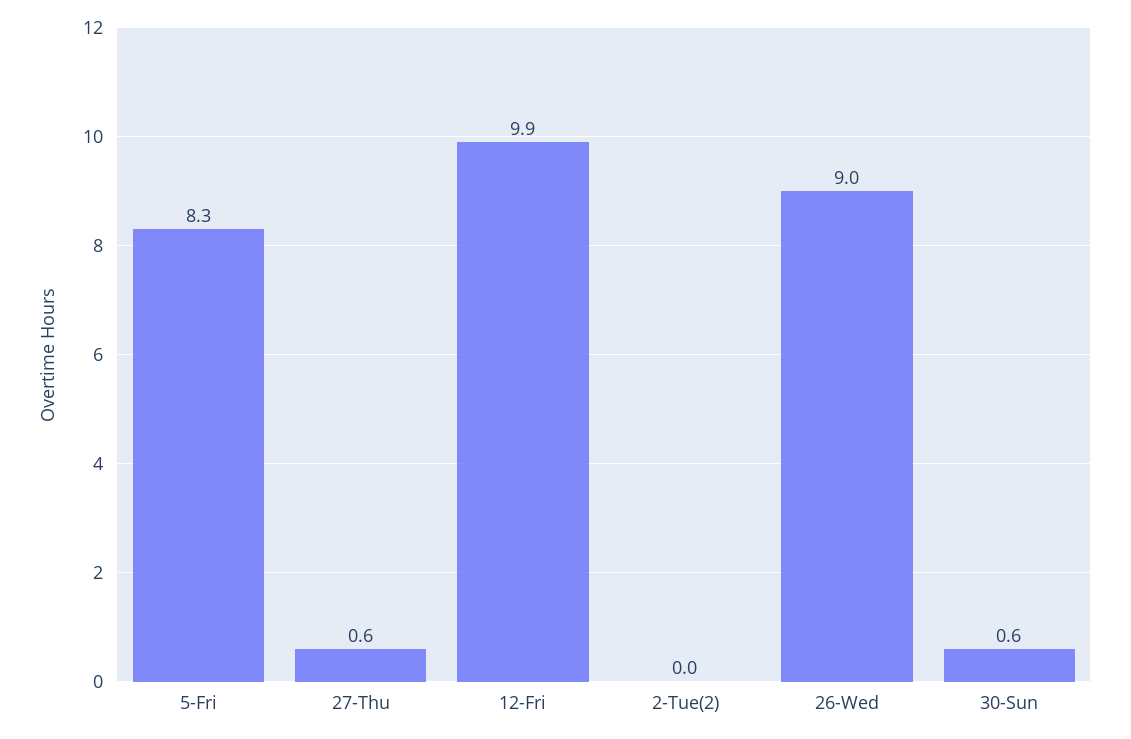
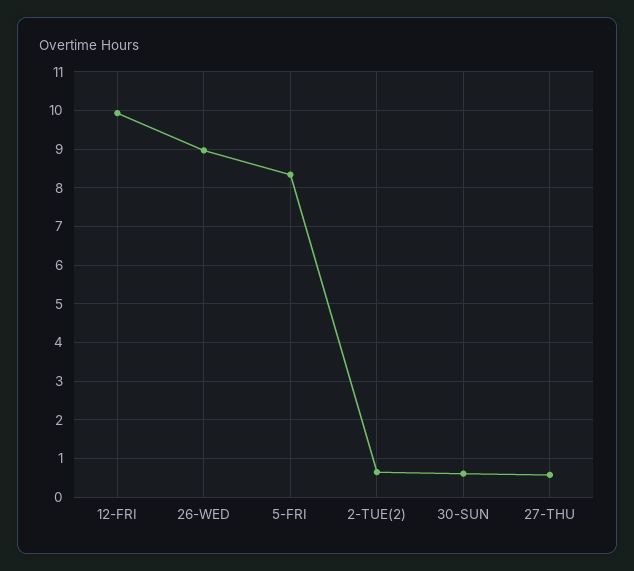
2-Tue(2): 0 -> 0.6

